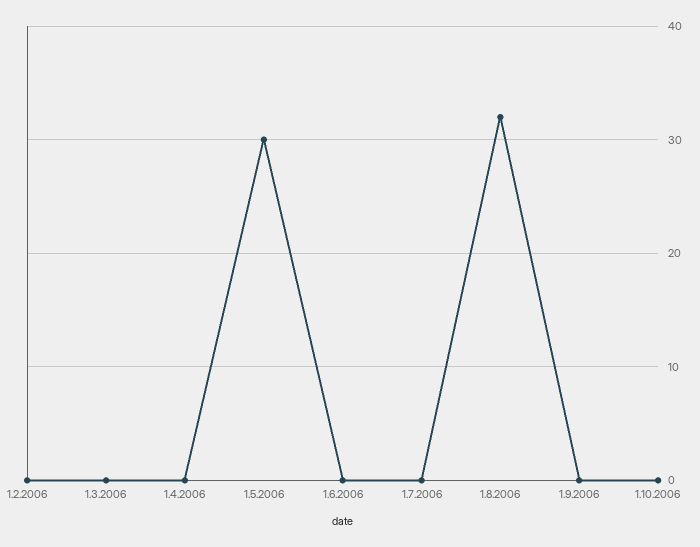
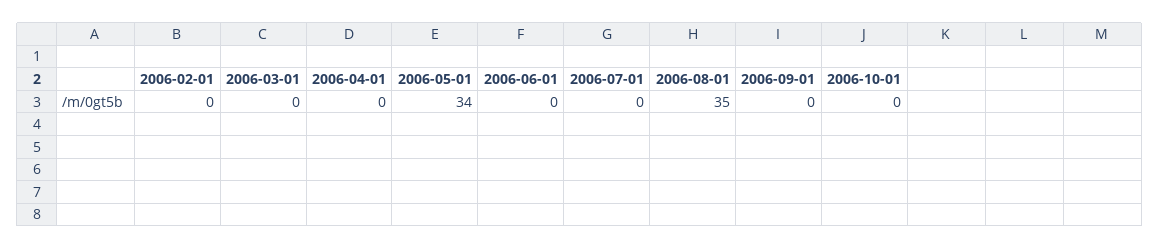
1.5.2006: 30 -> 34
1.8.2006: 32 -> 35

